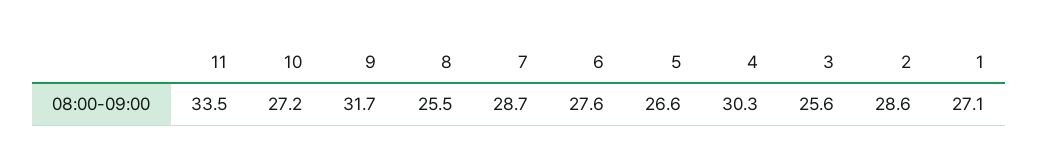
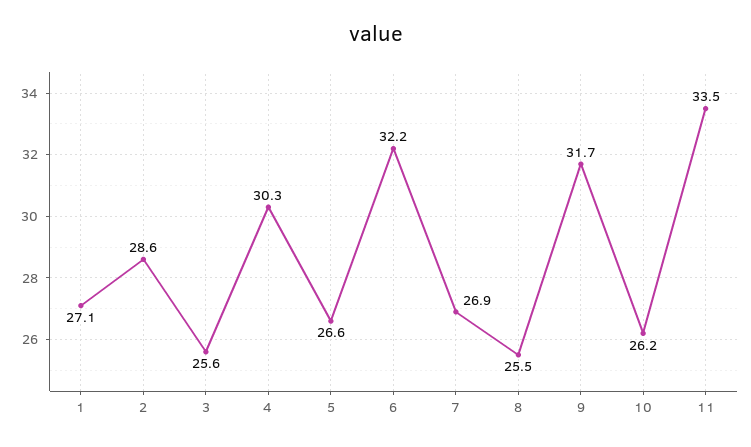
10: 27.2 -> 26.2
7: 28.7 -> 26.9
6: 27.6 -> 32.2

